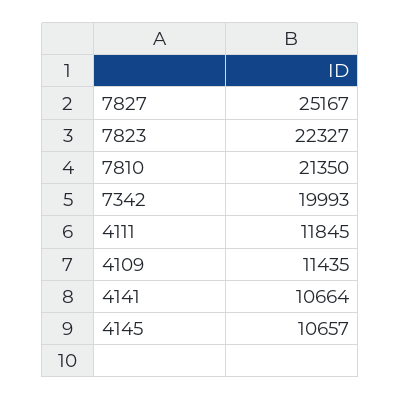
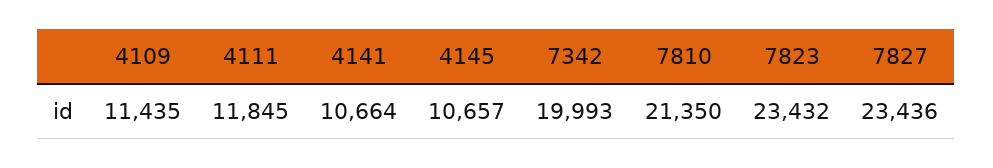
7827: 25167 -> 23436
7823: 22327 -> 23432

